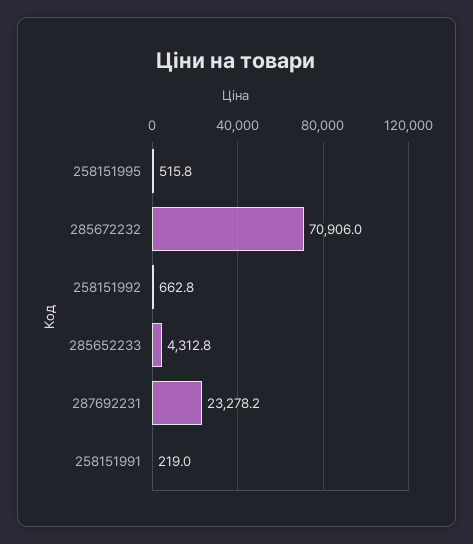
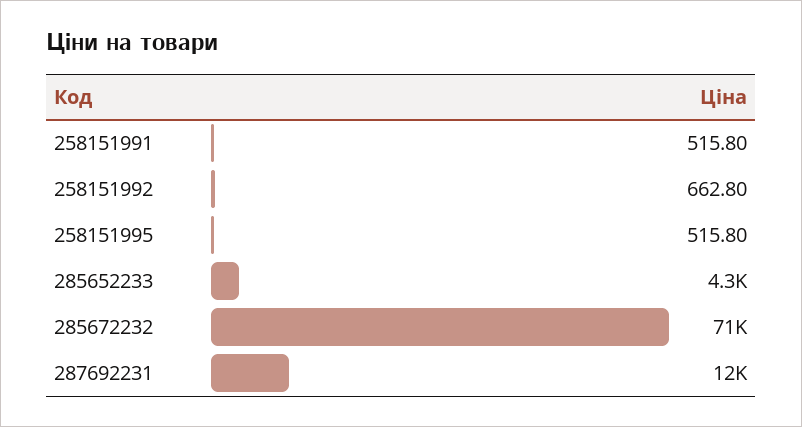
287692231: 23278.2 -> 12000
258151991: 219 -> 515.8

